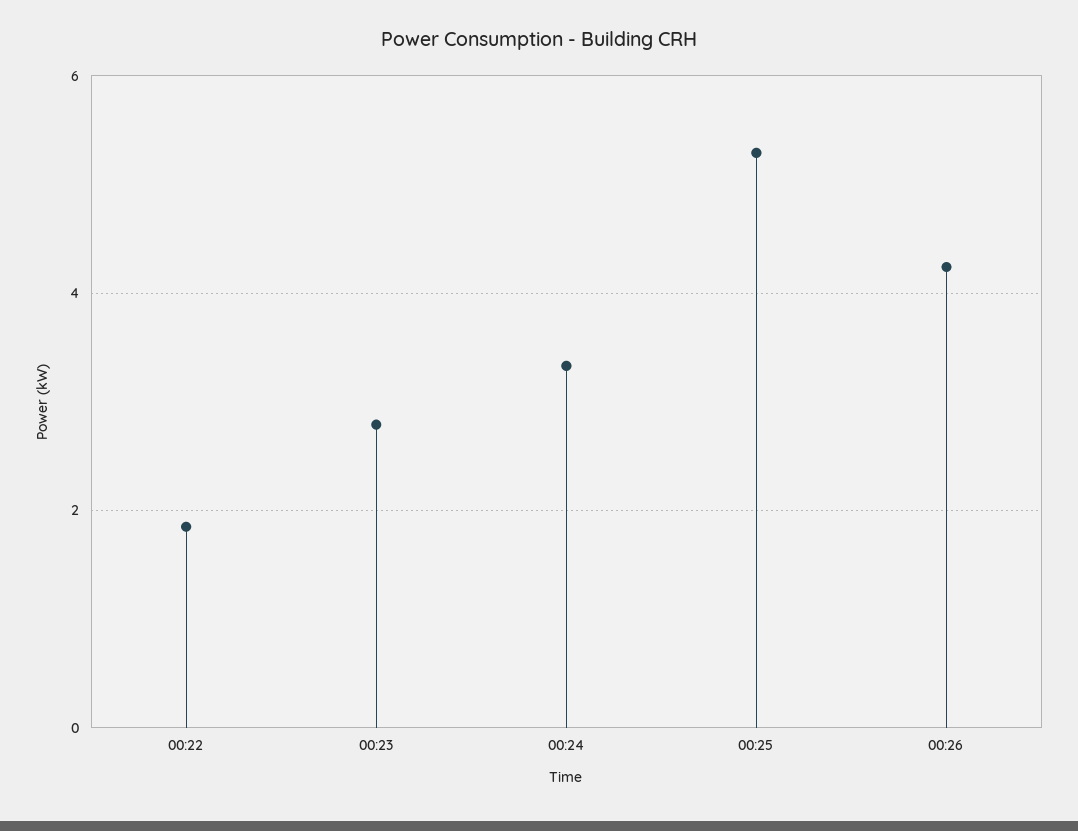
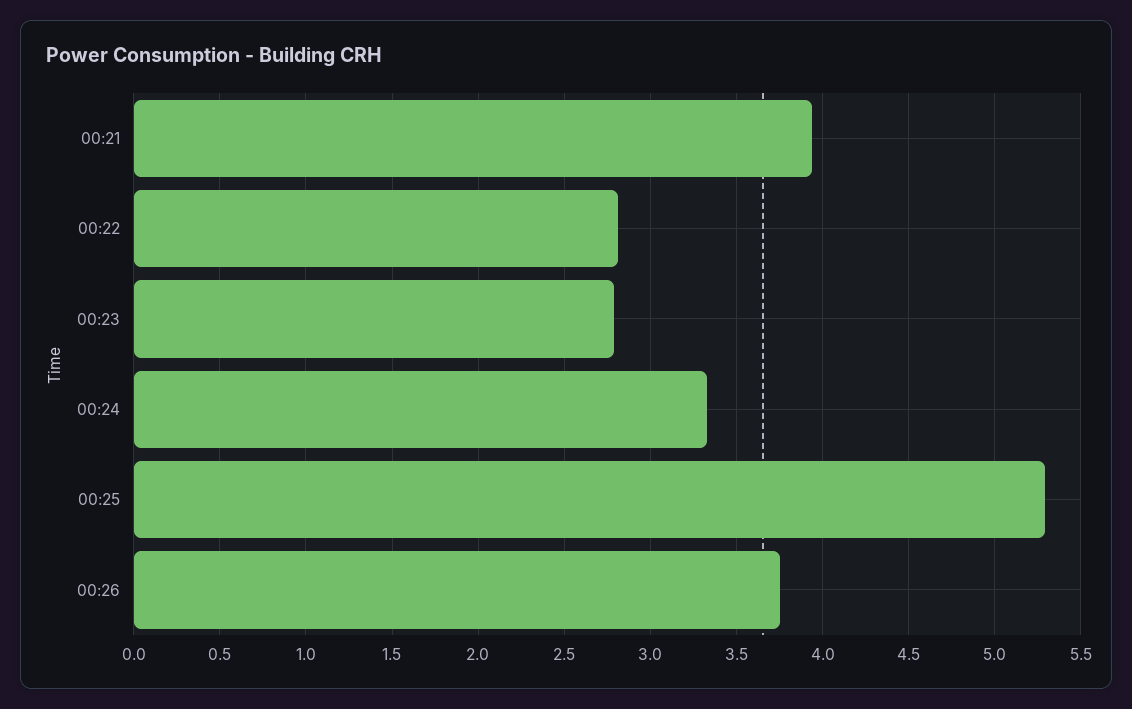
00:22: 1.8 -> 2.8
00:26: 4.2 -> 3.75
00:21: none -> 3.95

